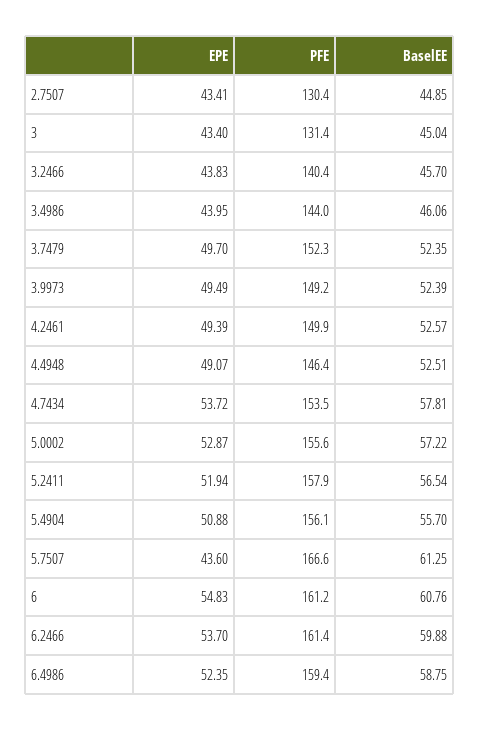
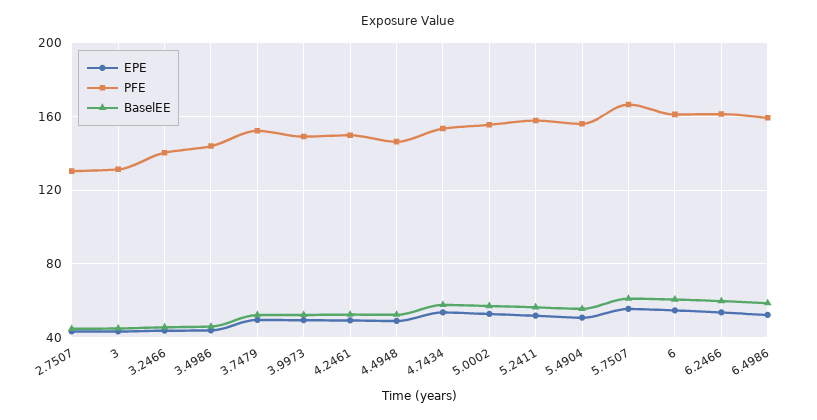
EPE, 5.7507: 43.6 -> 55

